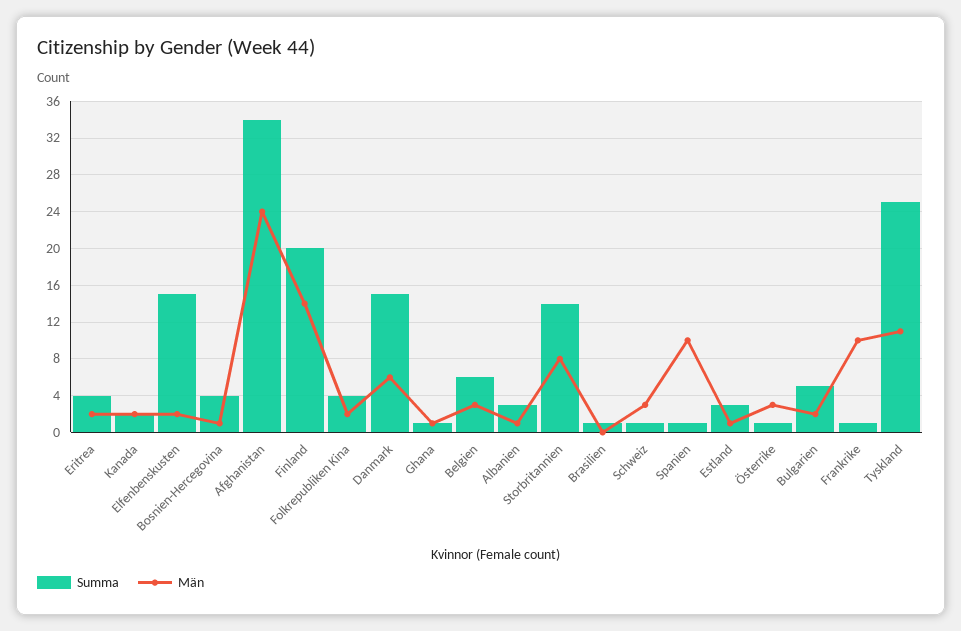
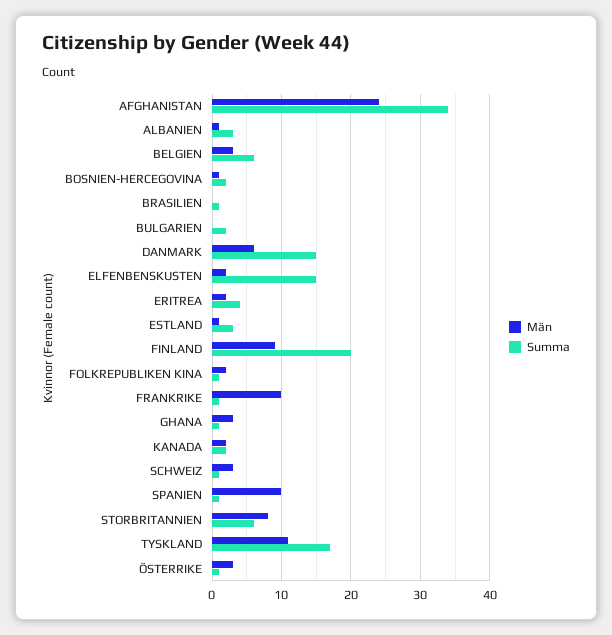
Summa, Bosnien-Hercegovina: 4 -> 2
Män, Finland: 14 -> 9
Summa, Folkrepubliken Kina: 4 -> 1
Män, Ghana: 1 -> 3
Summa, Storbritannien: 14 -> 6
Summa, Bulgarien: 5 -> 2
Män, Bulgarien: 2 -> 0
Summa, Tyskland: 25 -> 17

